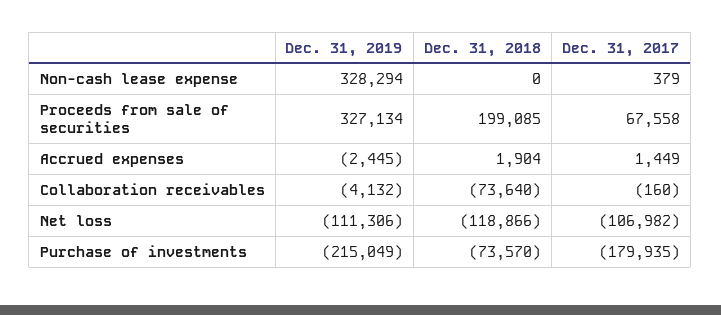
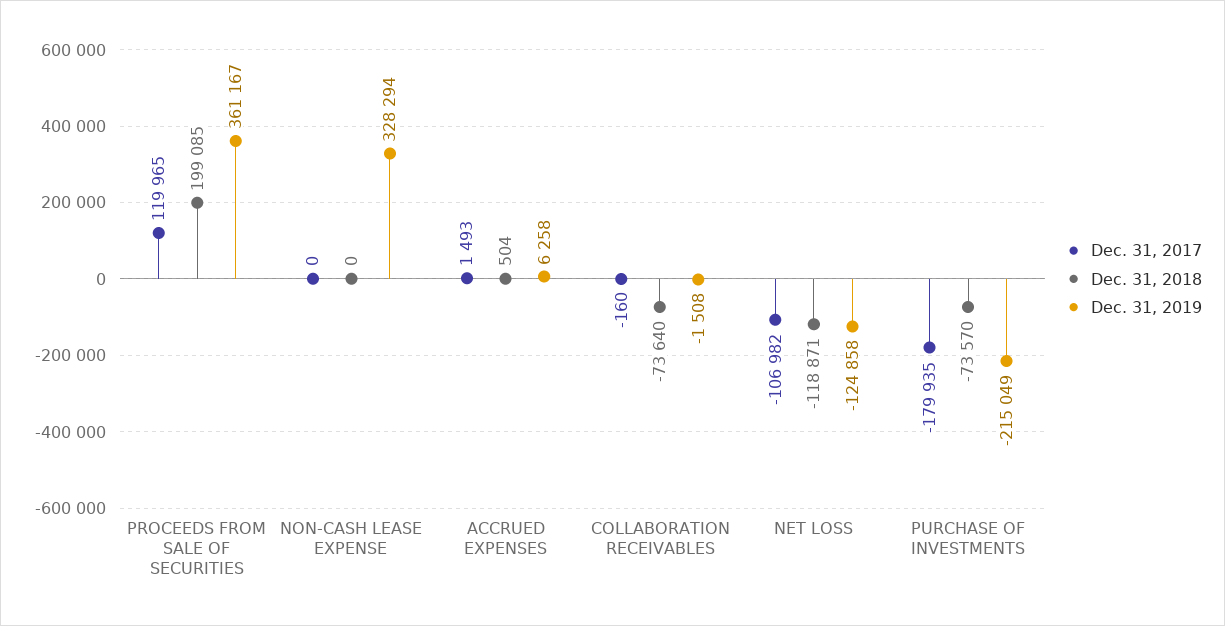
Dec. 31, 2017, Non-cash lease expense: 379 -> 0
Dec. 31, 2019, Proceeds from sale of securities: 327134 -> 361167
Dec. 31, 2017, Proceeds from sale of securities: 67558 -> 119965
Dec. 31, 2019, Accrued expenses: -2445 -> 6258
Dec. 31, 2018, Accrued expenses: 1904 -> 504
Dec. 31, 2017, Accrued expenses: 1449 -> 1493
Dec. 31, 2019, Collaboration receivables: -4132 -> -1508
Dec. 31, 2019, Net loss: -111306 -> -124858
Dec. 31, 2018, Net loss: -118866 -> -118871

